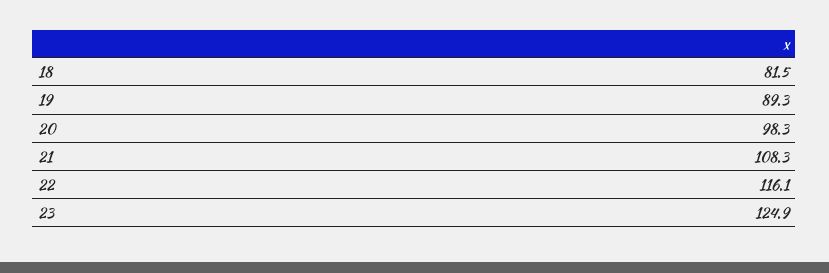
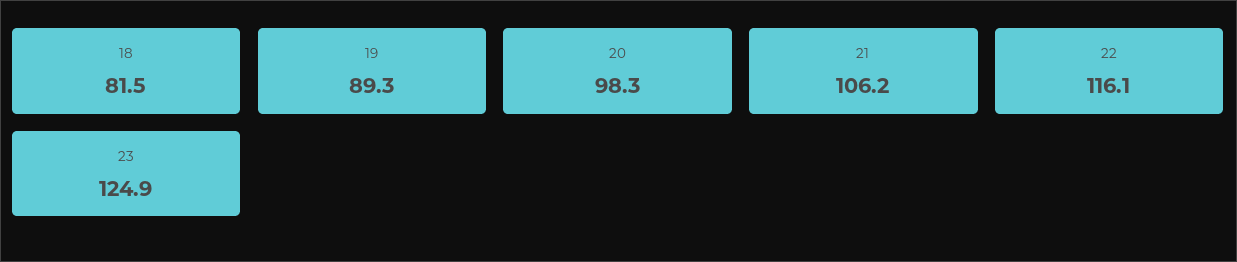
21: 108.3 -> 106.2

